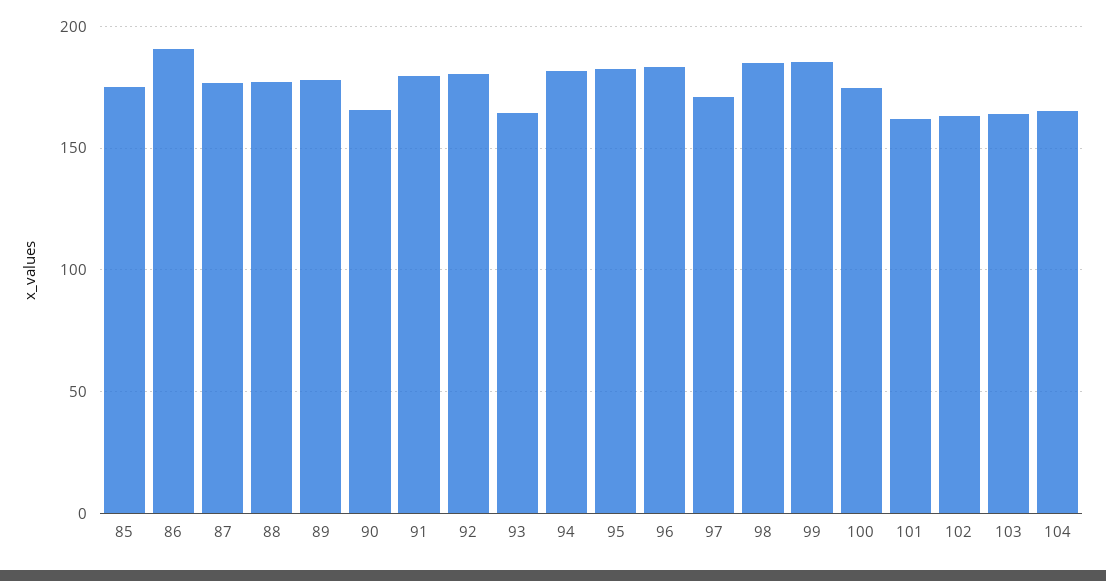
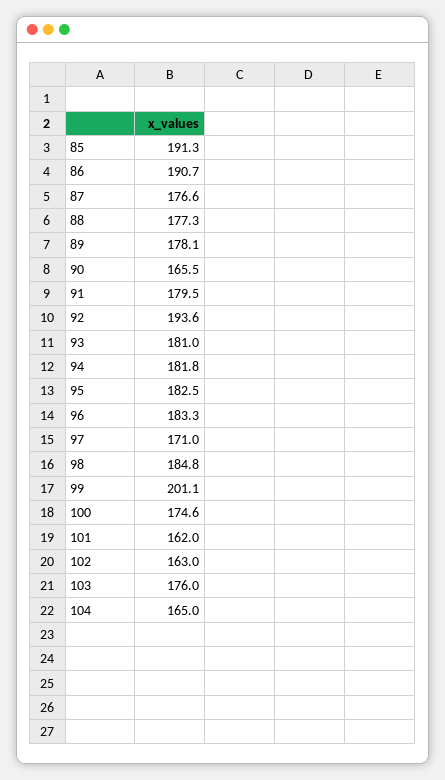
85: 175 -> 191.3
92: 180 -> 193.6
93: 165 -> 181
99: 185 -> 201.1
103: 165 -> 176

